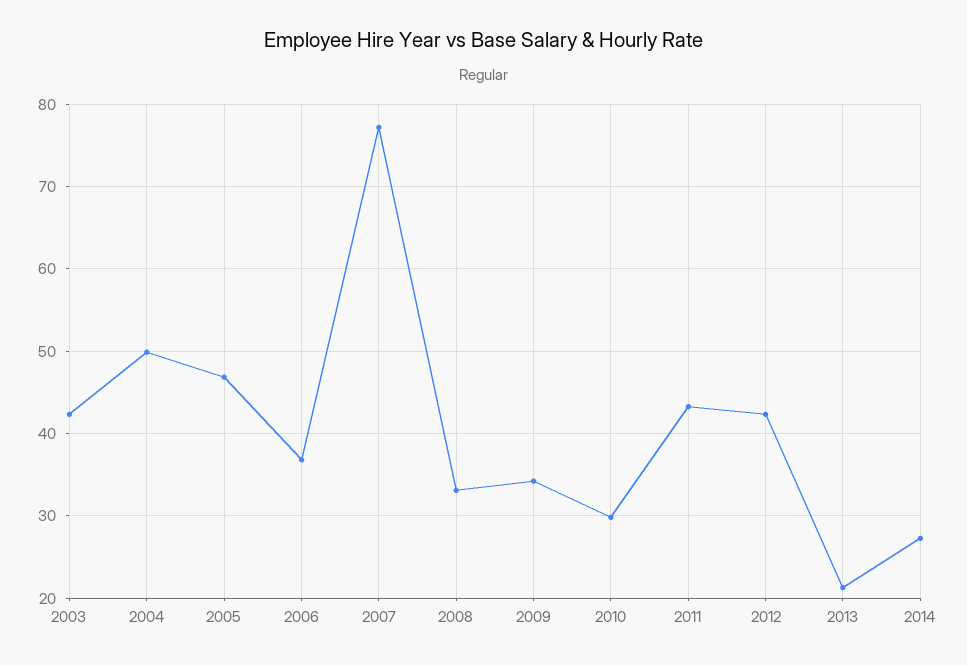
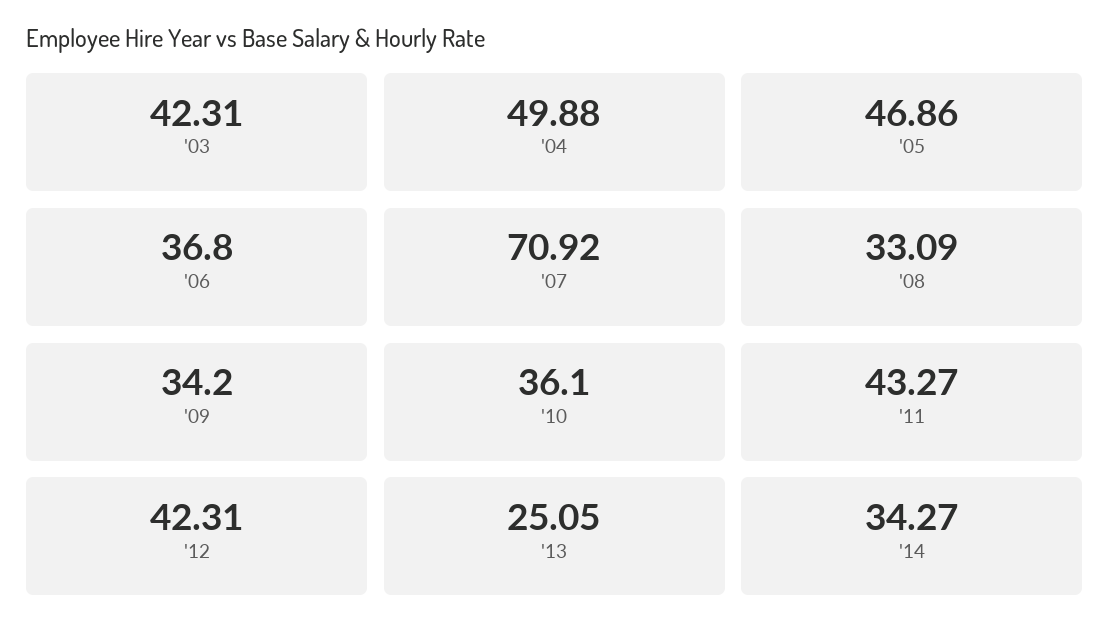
2007: 77 -> 70.92
2010: 30 -> 36.1
2013: 21 -> 25.05
2014: 27 -> 34.27

